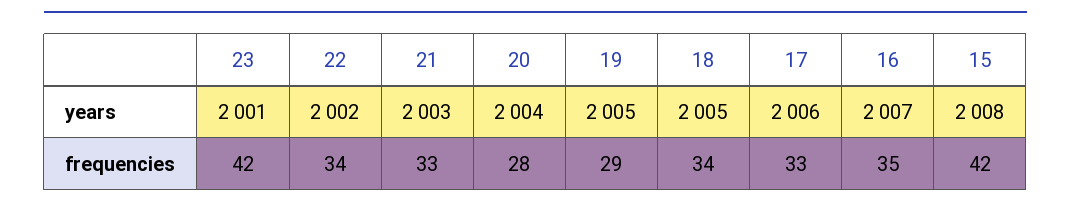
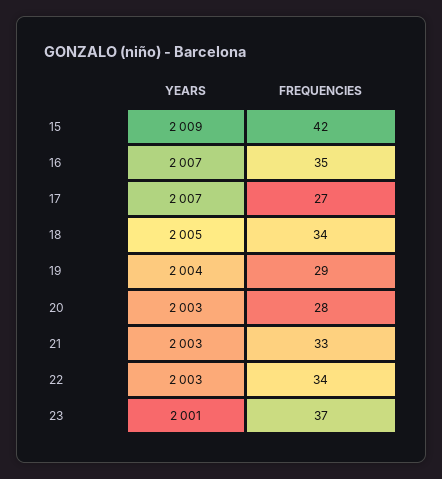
22, years: 2002 -> 2003
20, years: 2004 -> 2003
19, years: 2005 -> 2004
17, years: 2006 -> 2007
15, years: 2008 -> 2009
23, frequencies: 42 -> 37
17, frequencies: 33 -> 27

